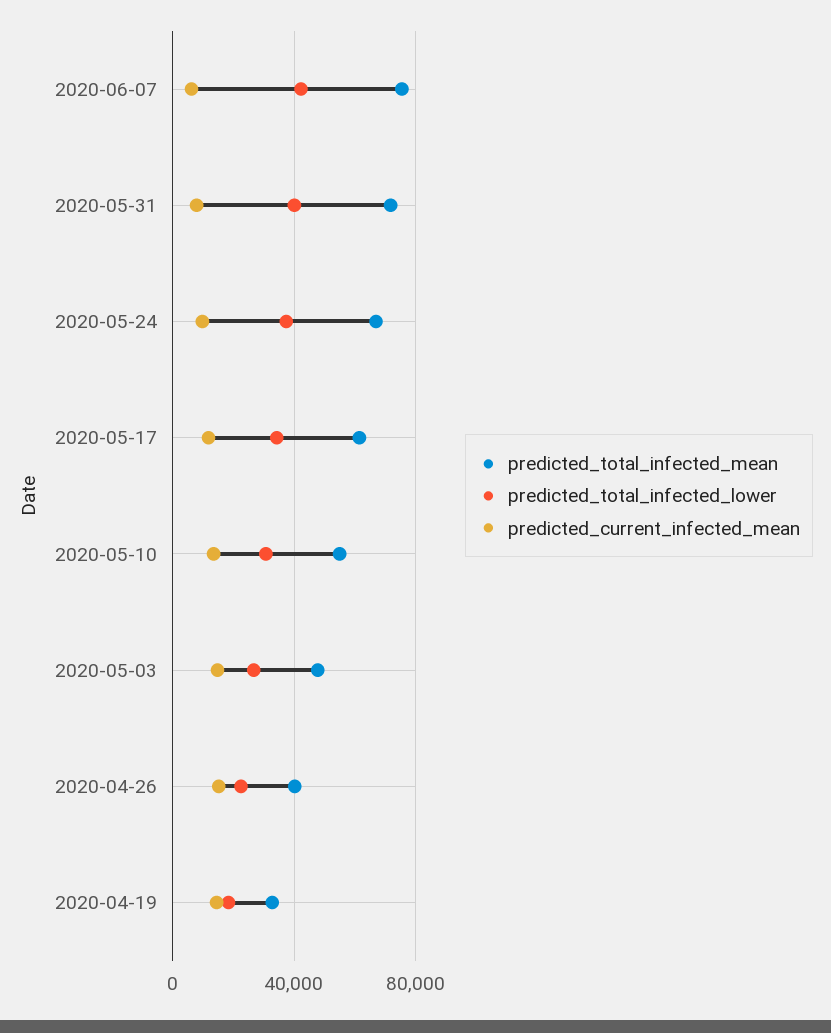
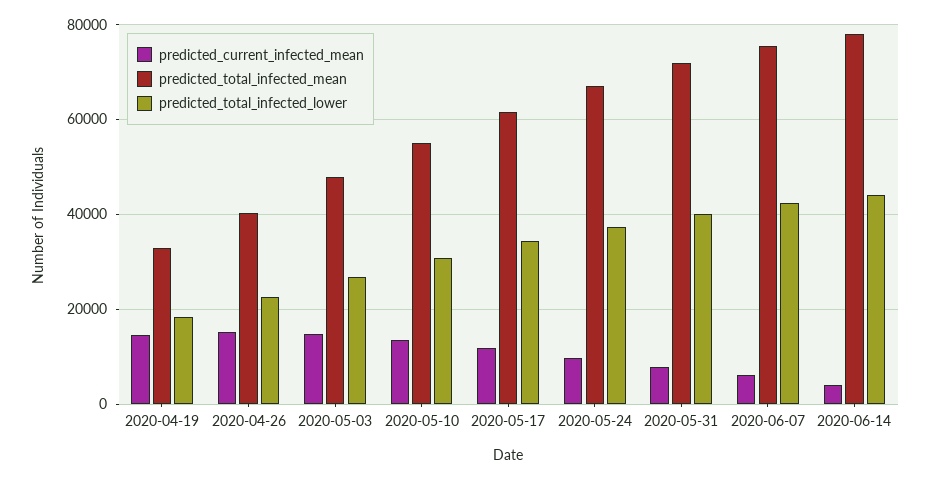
predicted_current_infected_mean, 2020-06-14: none -> 4000
predicted_total_infected_mean, 2020-06-14: none -> 78000
predicted_total_infected_lower, 2020-06-14: none -> 44000

